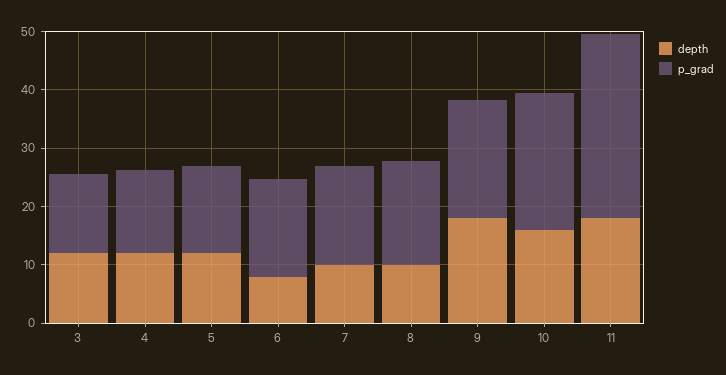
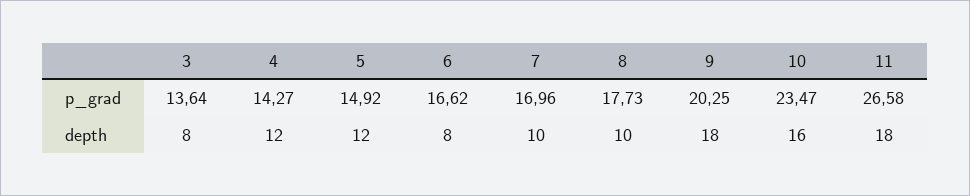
depth, 3: 12 -> 8
p_grad, 11: 32 -> 26.58

